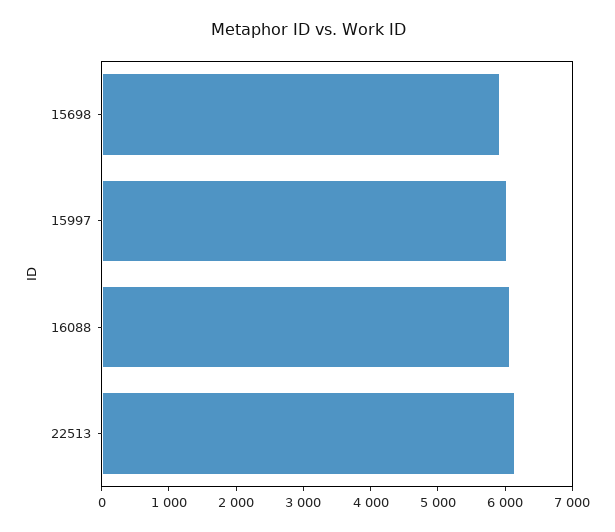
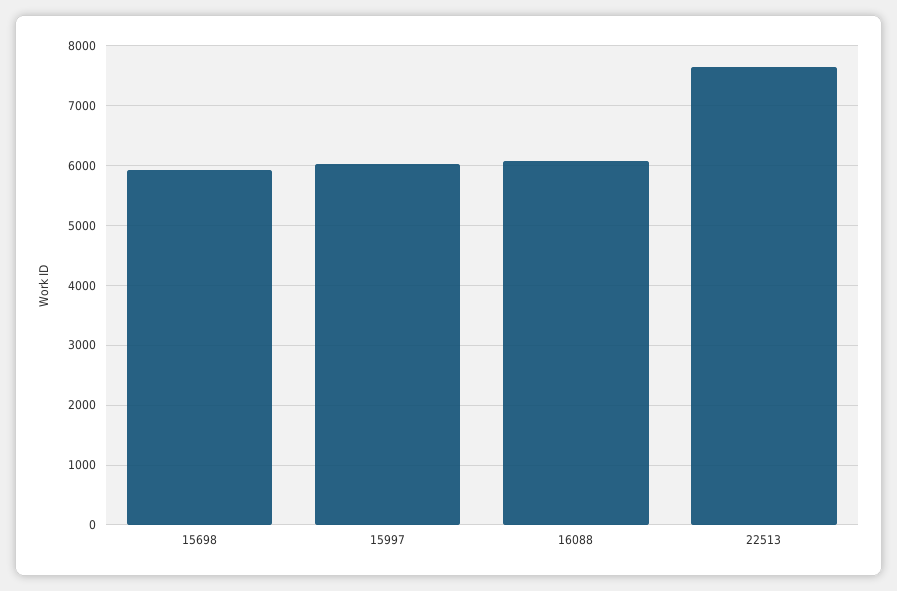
22513: 6200 -> 7600

